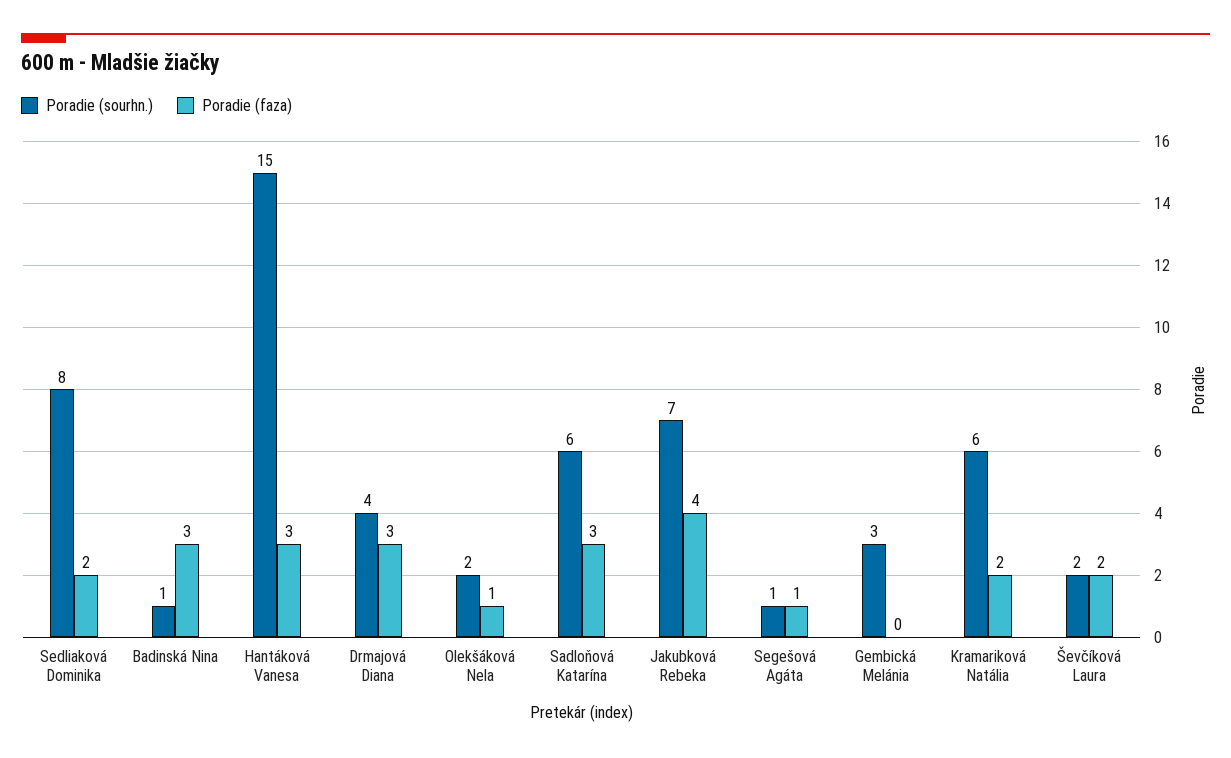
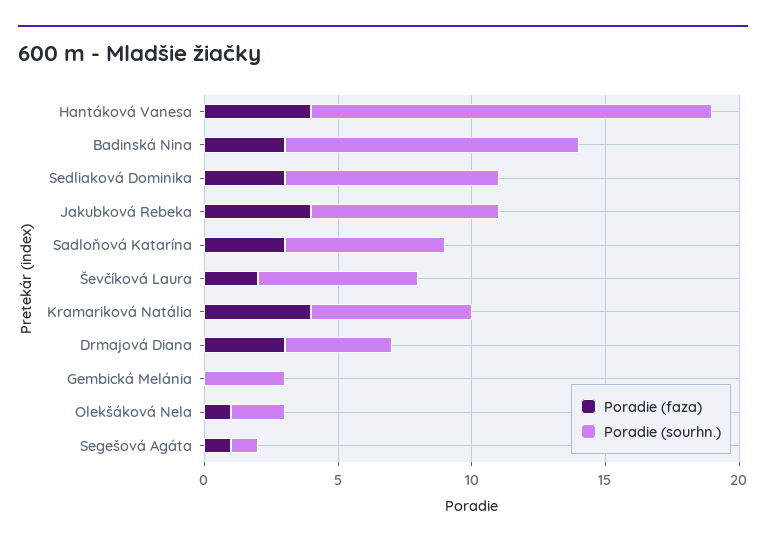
Poradie (faza), Sedliaková Dominika: 2 -> 3
Poradie (sourhn.), Badinská Nina: 1 -> 11
Poradie (faza), Hantáková Vanesa: 3 -> 4
Poradie (faza), Kramariková Natália: 2 -> 4
Poradie (sourhn.), Ševčíková Laura: 2 -> 6

